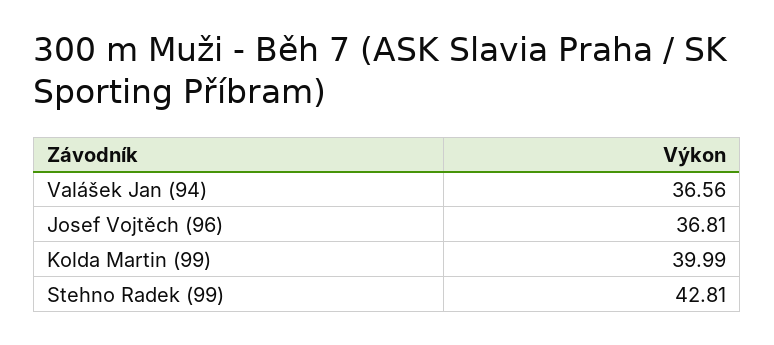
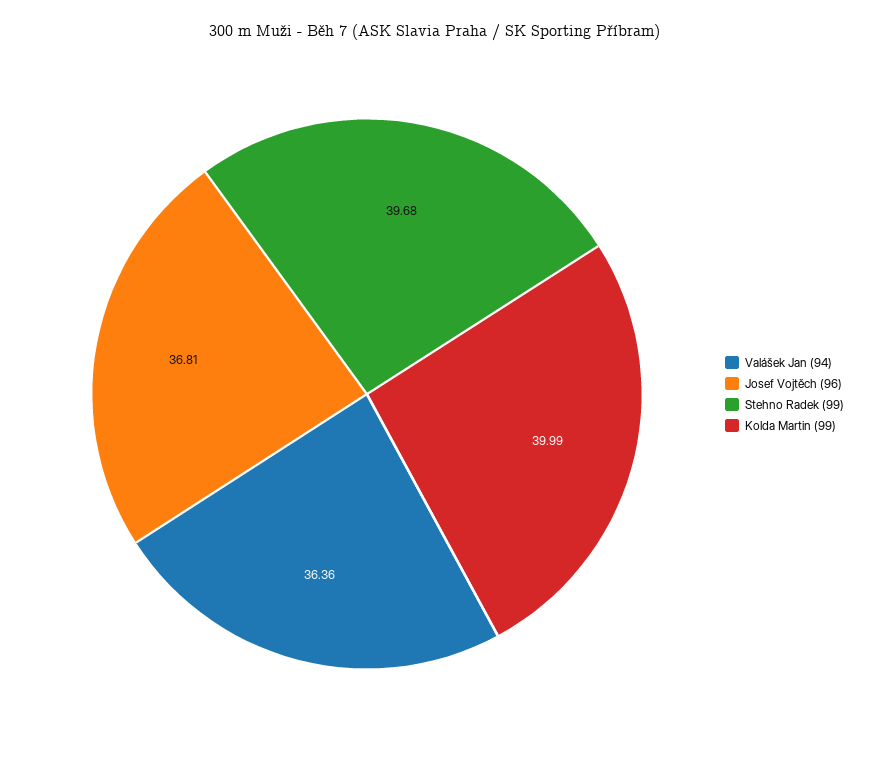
Valášek Jan (94): 36.56 -> 36.36
Stehno Radek (99): 42.81 -> 39.68

